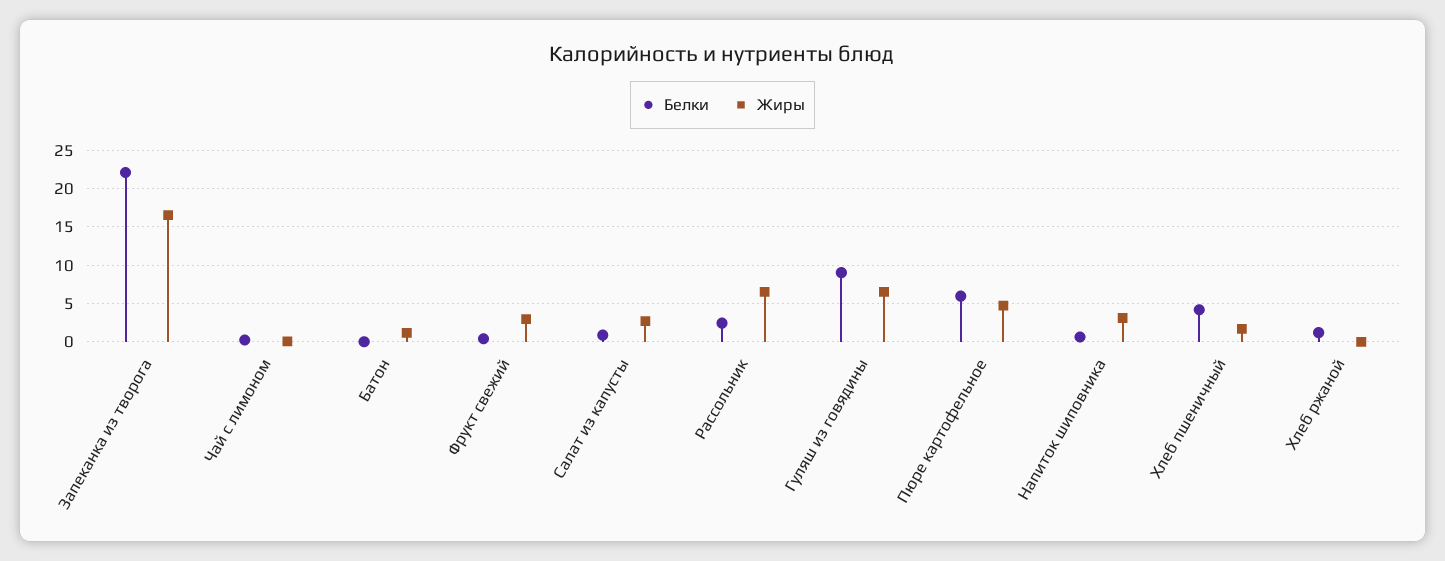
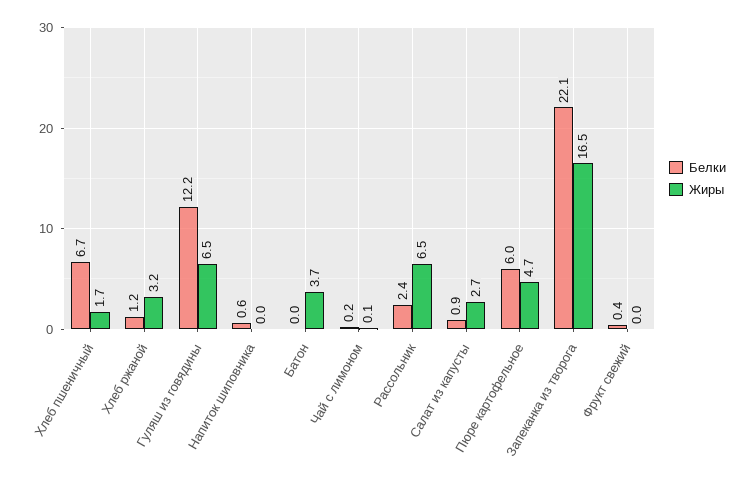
Жиры, Батон: 1 -> 3.7
Жиры, Фрукт свежий: 3 -> 0
Белки, Гуляш из говядины: 9 -> 12.2
Жиры, Напиток шиповника: 3 -> 0
Белки, Хлеб пшеничный: 4 -> 6.7
Жиры, Хлеб ржаной: 0 -> 3.2

